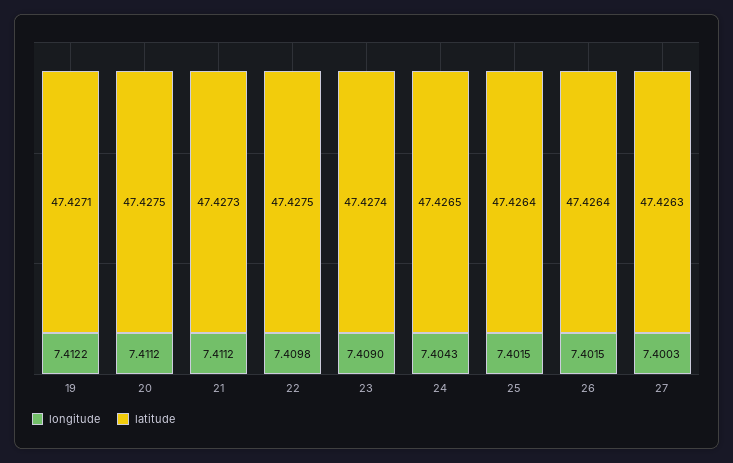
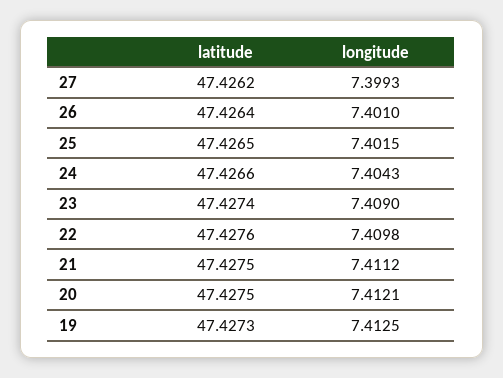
longitude, 19: 7.4122 -> 7.4125
latitude, 19: 47.4271 -> 47.4273
longitude, 20: 7.4112 -> 7.4121
latitude, 21: 47.4273 -> 47.4275
latitude, 22: 47.4275 -> 47.4276
latitude, 24: 47.4265 -> 47.4266
latitude, 25: 47.4264 -> 47.4265
longitude, 26: 7.4015 -> 7.401
longitude, 27: 7.4003 -> 7.3993
latitude, 27: 47.4263 -> 47.4262

